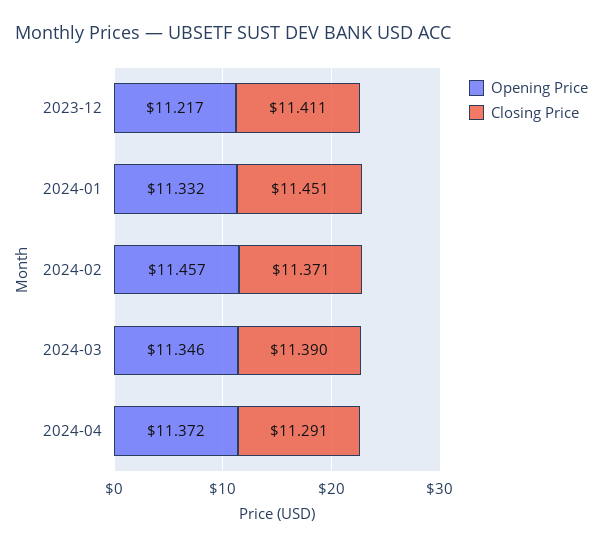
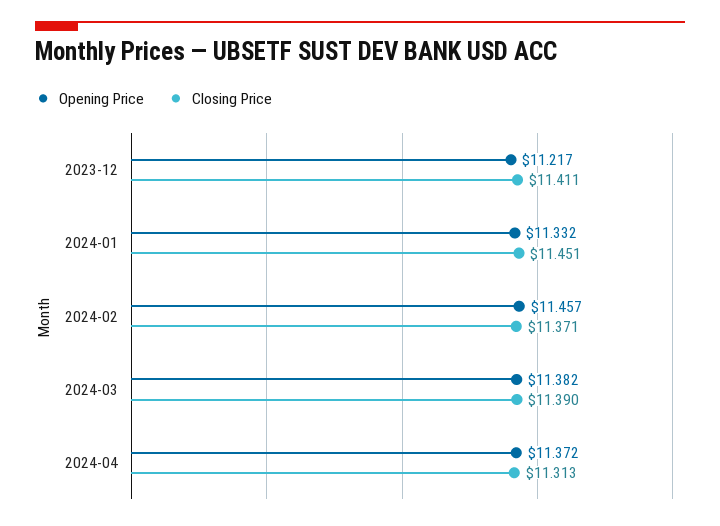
Opening Price, 2024-03: 11.346 -> 11.382
Closing Price, 2024-04: 11.291 -> 11.313

